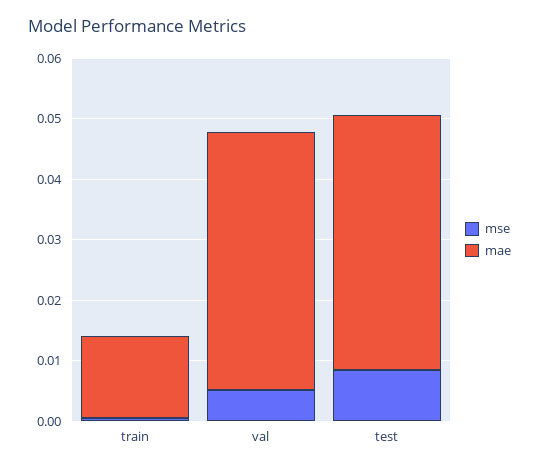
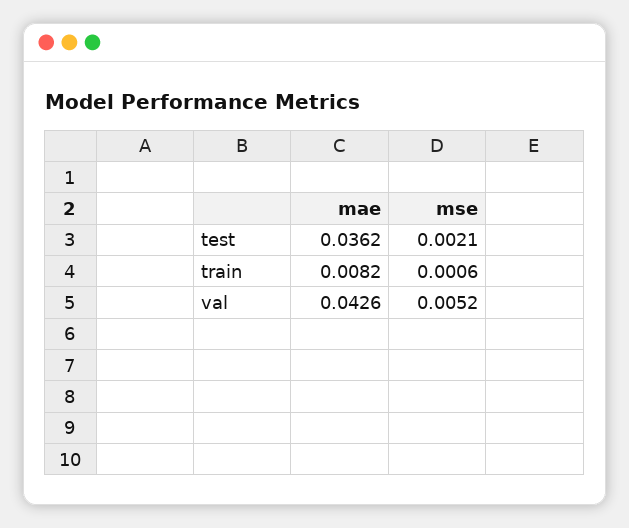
mae, train: 0.014 -> 0.0082
mse, test: 0.008 -> 0.0021
mae, test: 0.042 -> 0.0362

